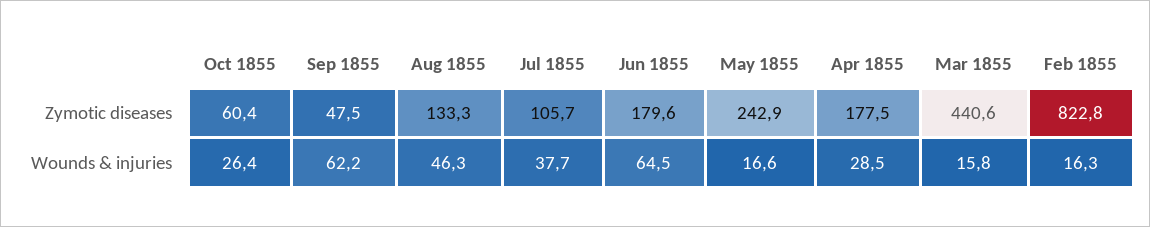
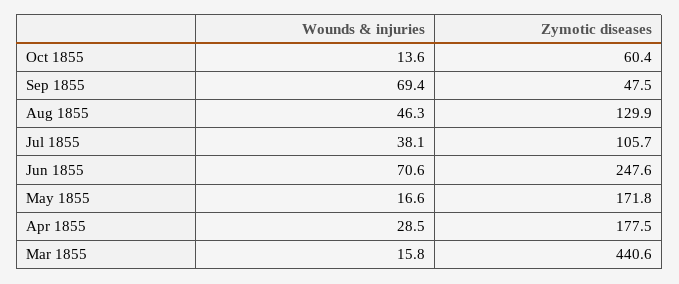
Aug 1855, Zymotic diseases: 133.3 -> 129.9
Jun 1855, Zymotic diseases: 179.6 -> 247.6
May 1855, Zymotic diseases: 242.9 -> 171.8
Feb 1855, Zymotic diseases: 822.8 -> none
Oct 1855, Wounds & injuries: 26.4 -> 13.6
Sep 1855, Wounds & injuries: 62.2 -> 69.4
Jul 1855, Wounds & injuries: 37.7 -> 38.1
Jun 1855, Wounds & injuries: 64.5 -> 70.6
Feb 1855, Wounds & injuries: 16.3 -> none

